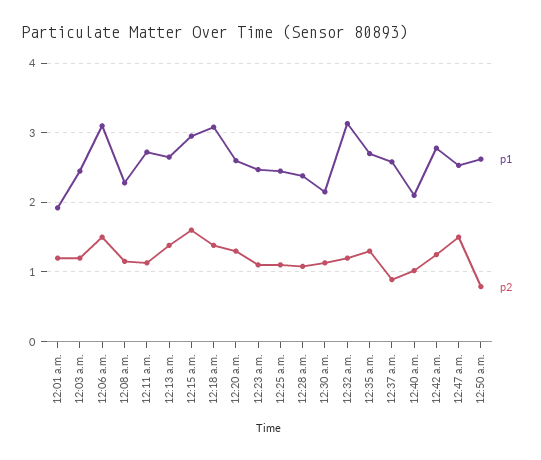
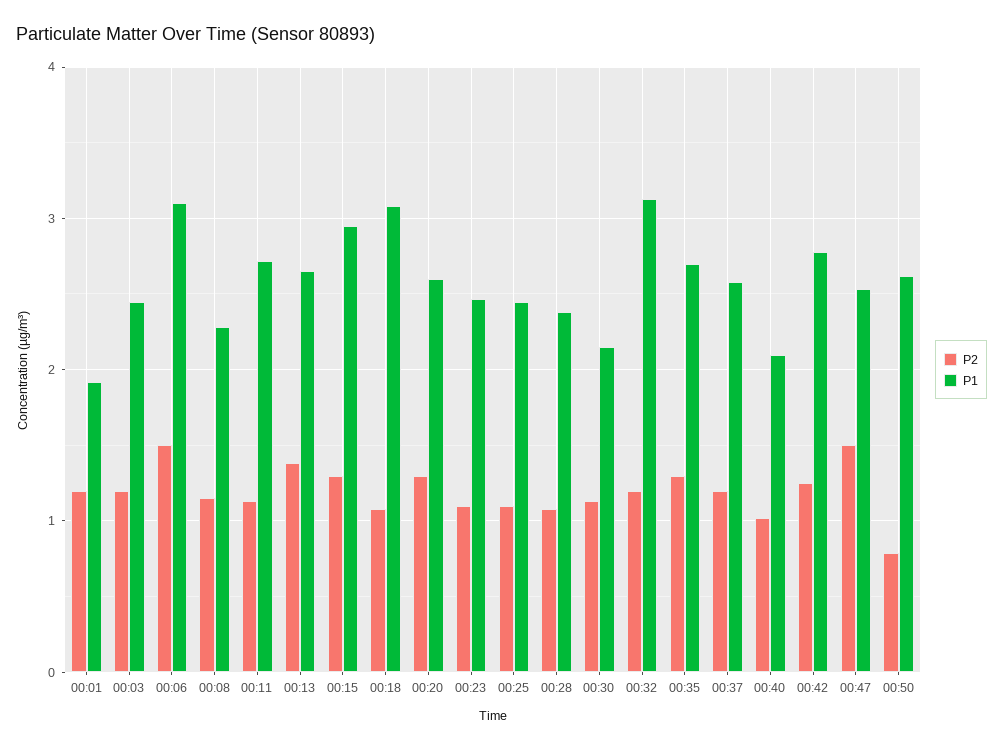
p2, 12:15 a.m.: 1.6 -> 1.3
p2, 12:18 a.m.: 1.4 -> 1.1
p2, 12:37 a.m.: 0.9 -> 1.2

